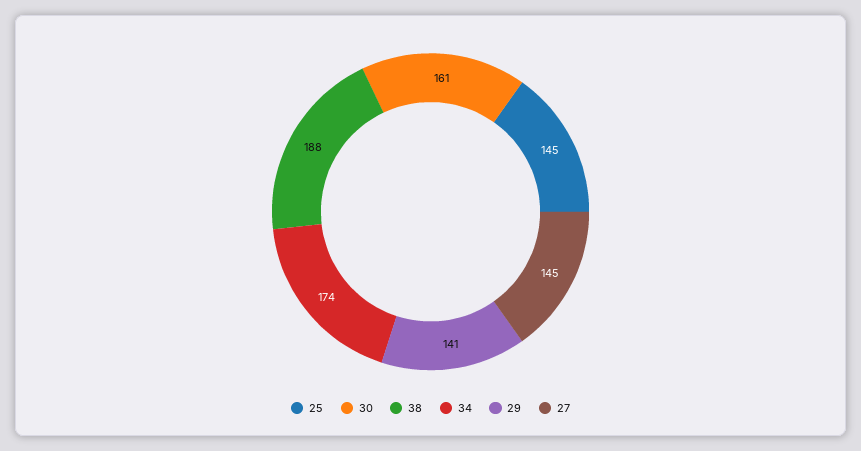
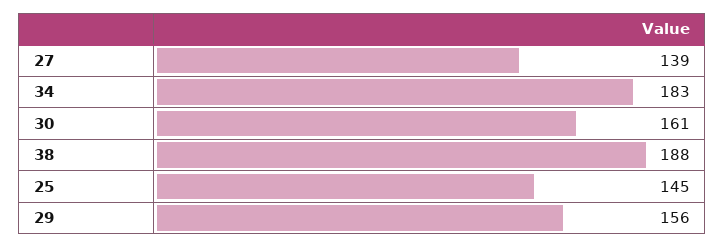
34: 174 -> 183
29: 141 -> 156
27: 145 -> 139

